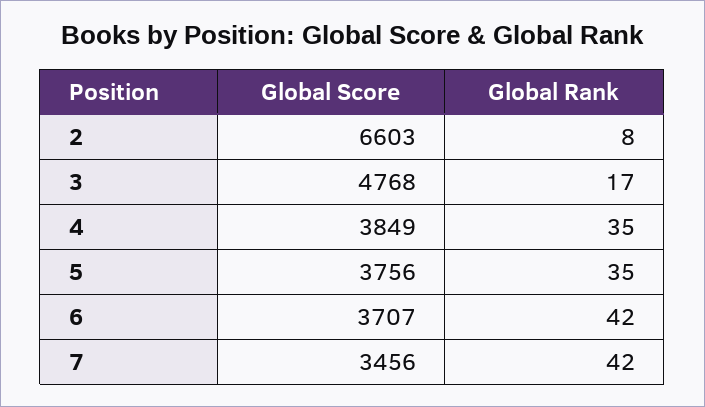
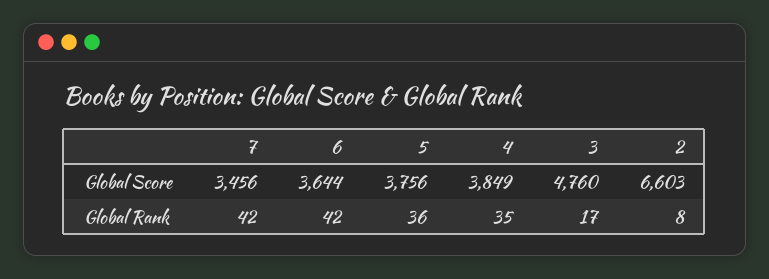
Global Score, 3: 4768 -> 4760
Global Rank, 5: 35 -> 36
Global Score, 6: 3707 -> 3644

